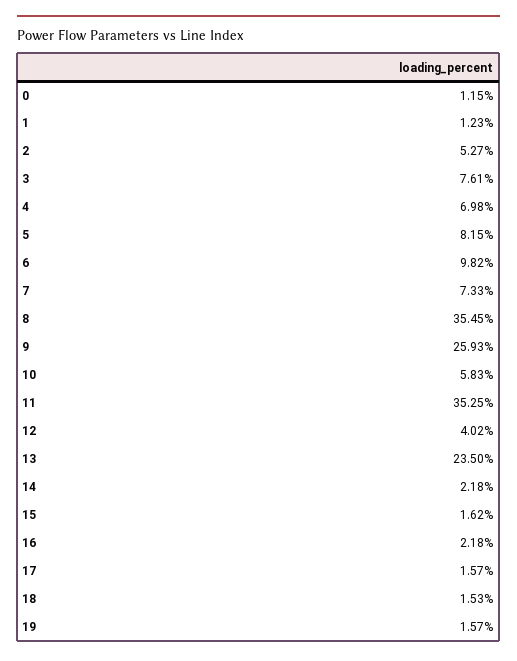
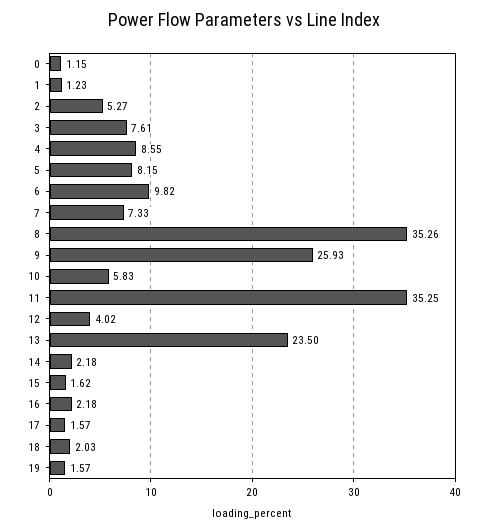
4: 6.98 -> 8.55
8: 35.45 -> 35.26
18: 1.53 -> 2.03

